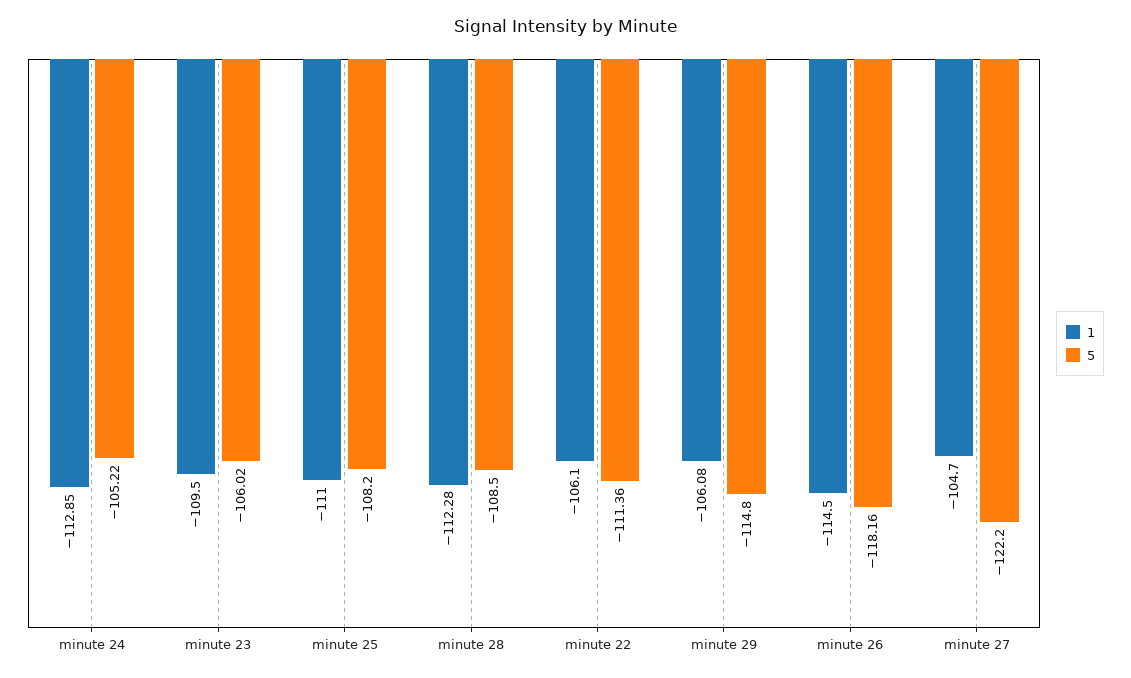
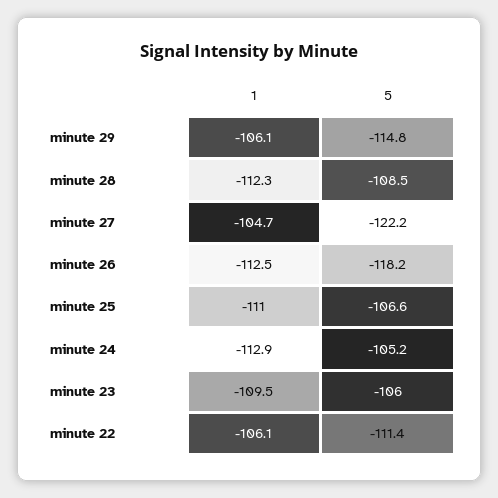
5, minute 25: -108.2 -> -106.6
1, minute 26: -114.5 -> -112.5

